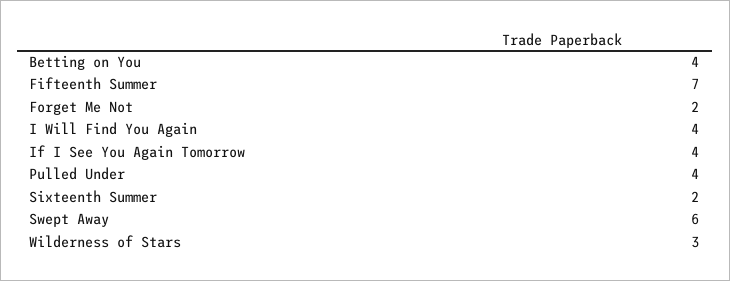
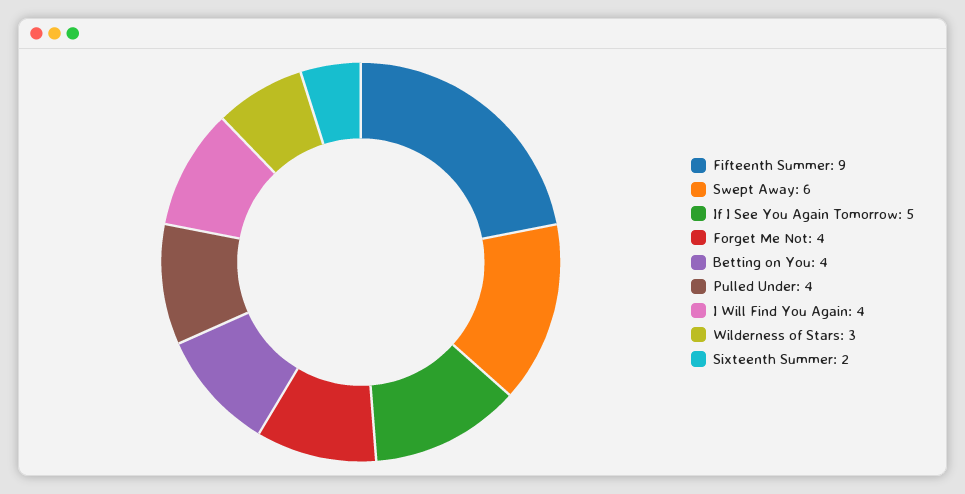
Fifteenth Summer: 7 -> 9
Forget Me Not: 2 -> 4
If I See You Again Tomorrow: 4 -> 5

